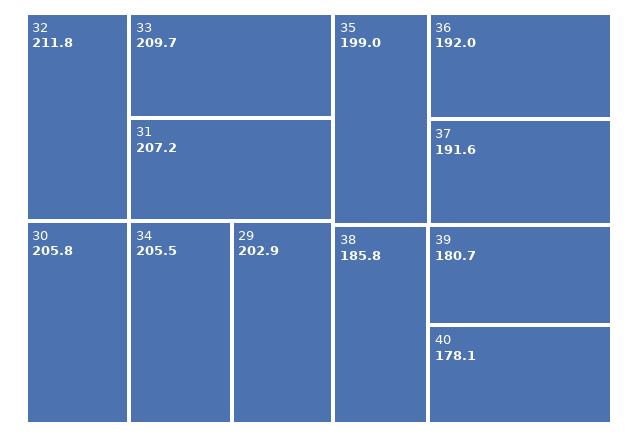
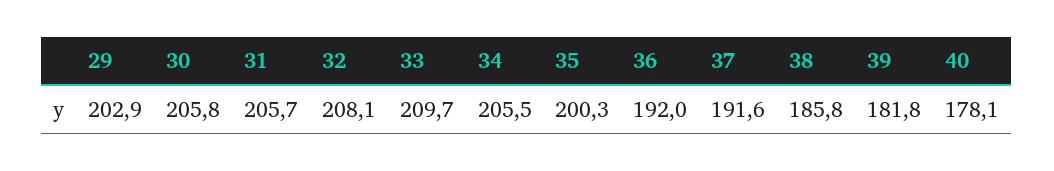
32: 211.8 -> 208.1
31: 207.2 -> 205.7
35: 199 -> 200.3
39: 180.7 -> 181.8

